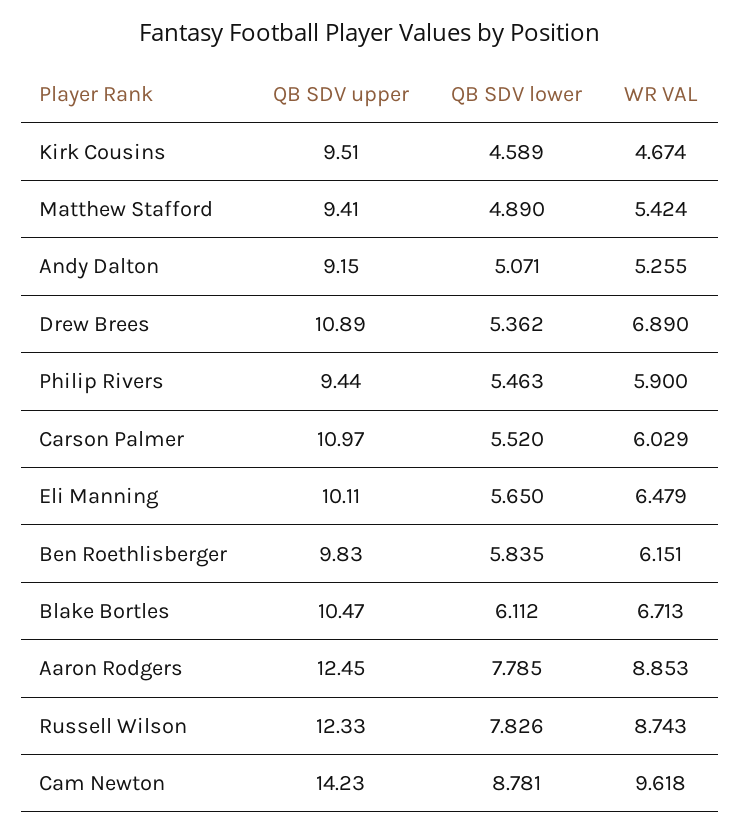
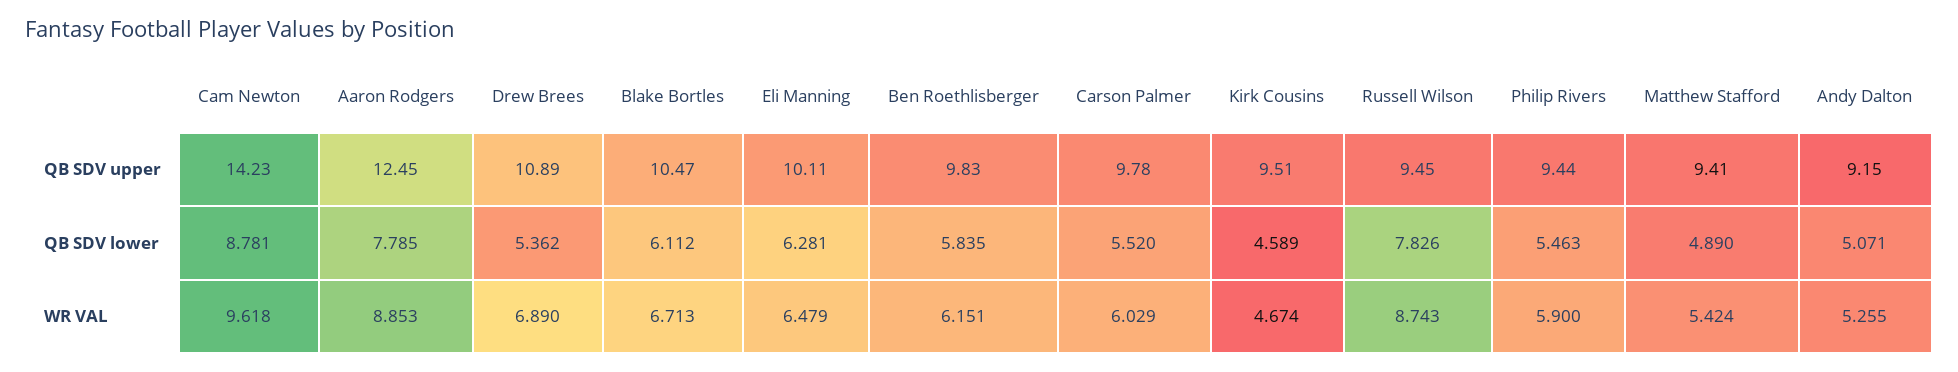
QB SDV upper, Carson Palmer: 10.97 -> 9.78
QB SDV lower, Eli Manning: 5.65 -> 6.281
QB SDV upper, Russell Wilson: 12.33 -> 9.45

